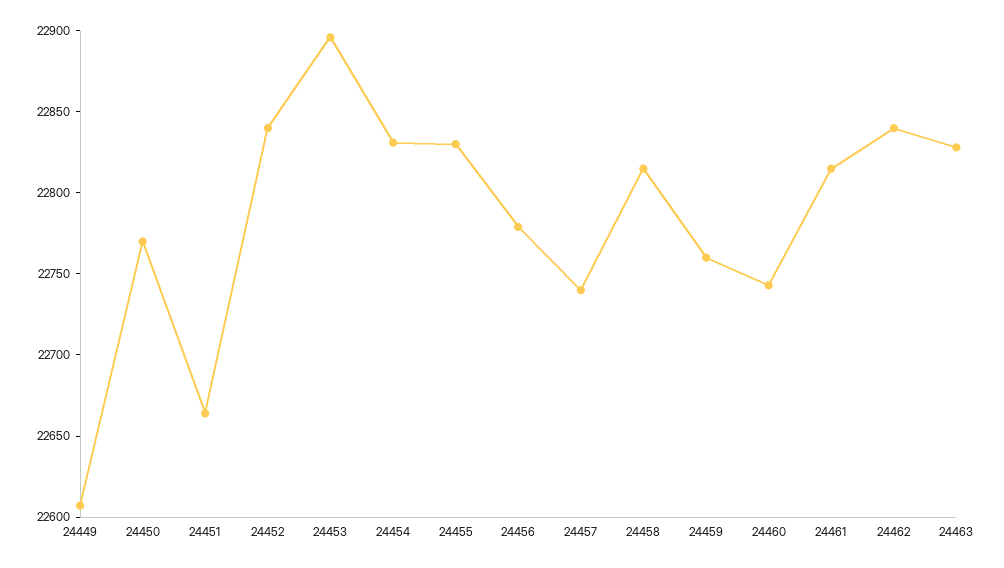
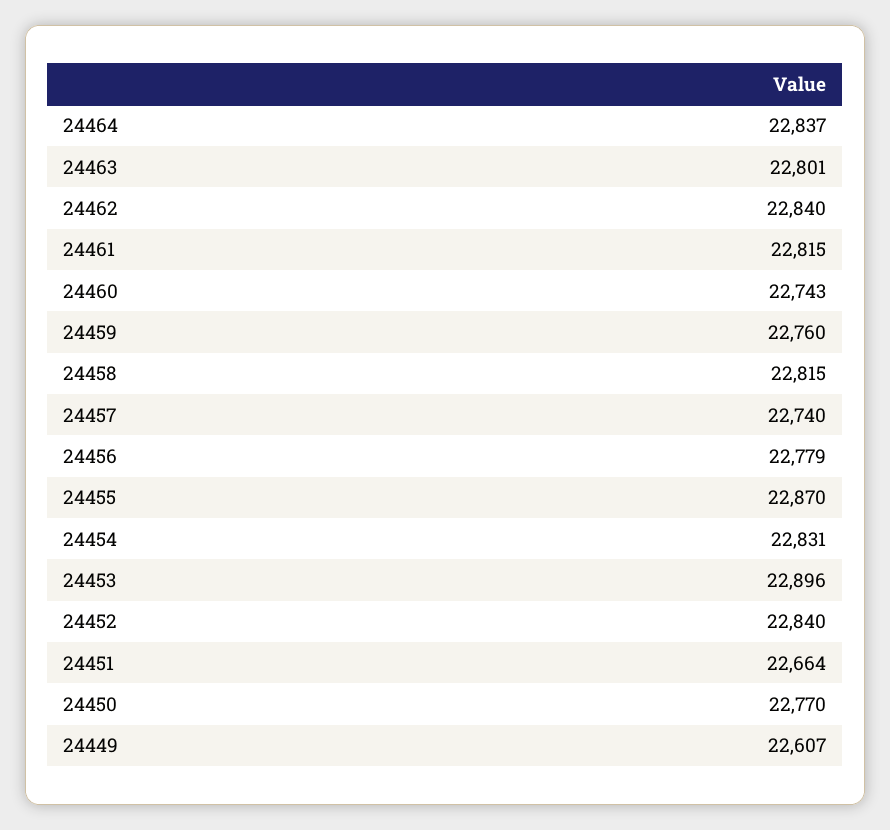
24455: 22830 -> 22870
24463: 22830 -> 22801
24464: none -> 22837

